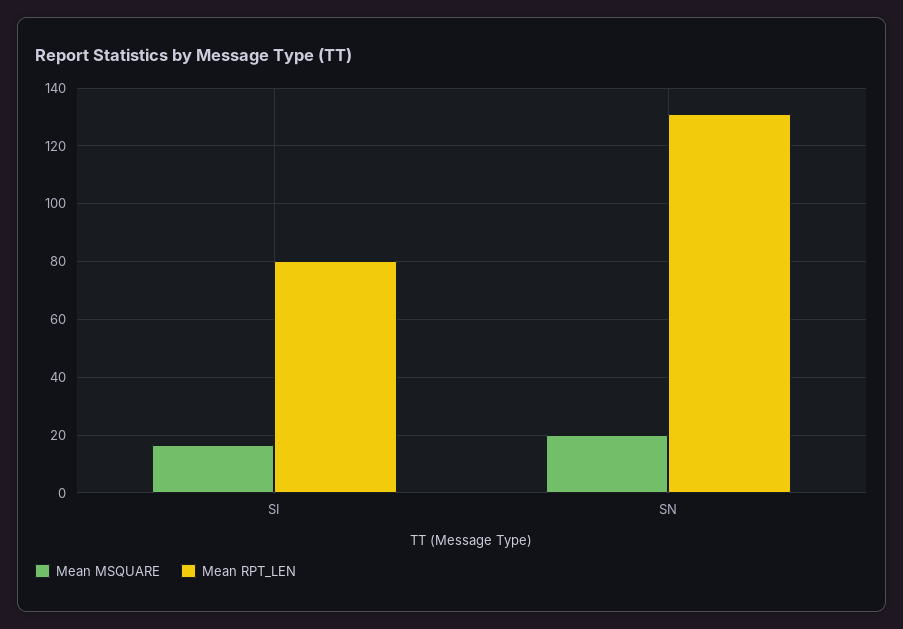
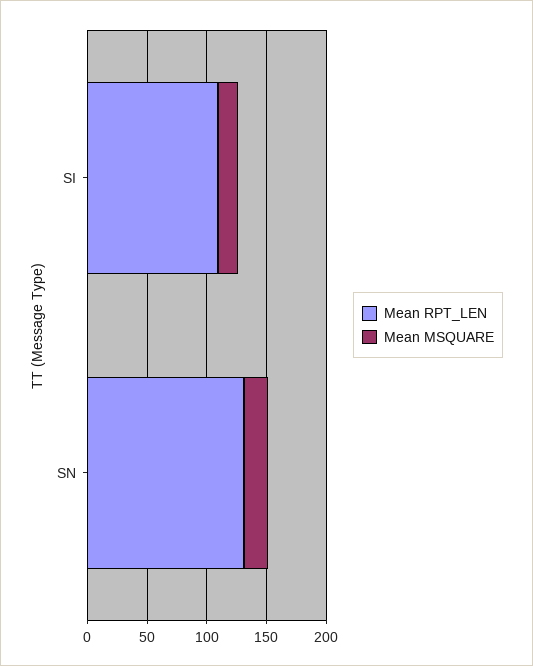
Mean RPT_LEN, SI: 80 -> 110

